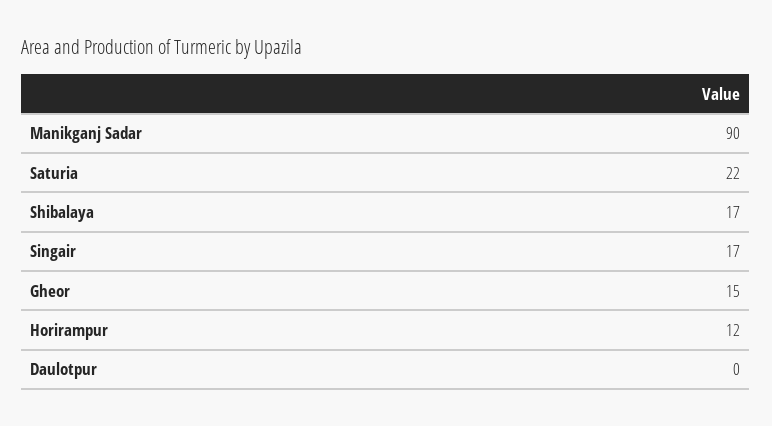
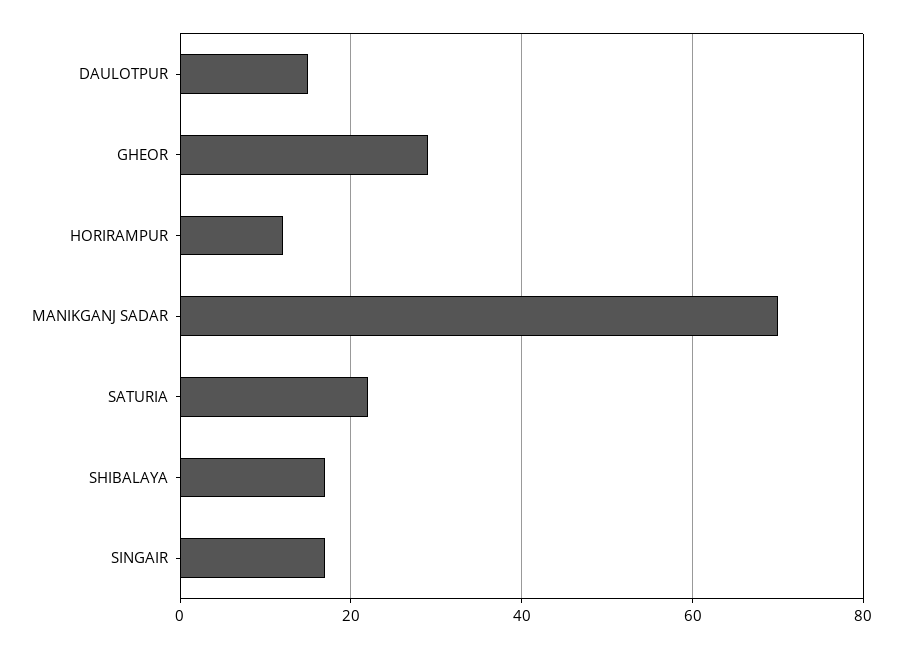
Manikganj Sadar: 90 -> 70
Gheor: 15 -> 30
Daulotpur: 0 -> 15

